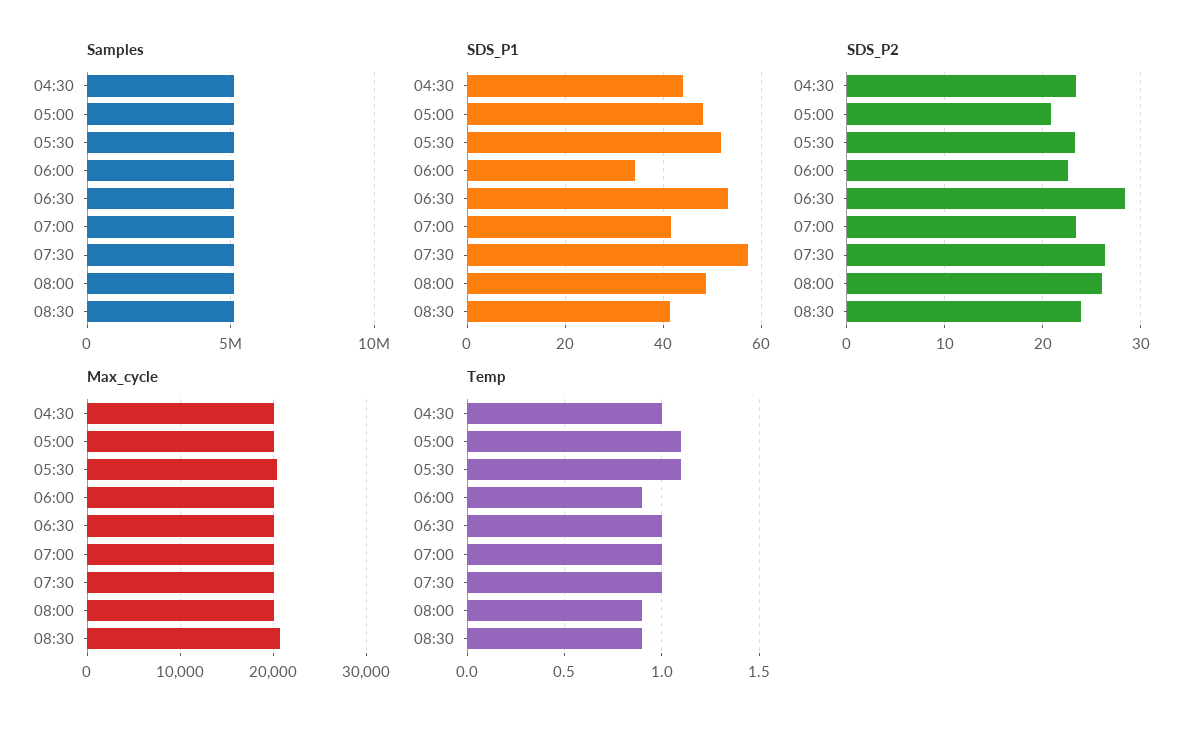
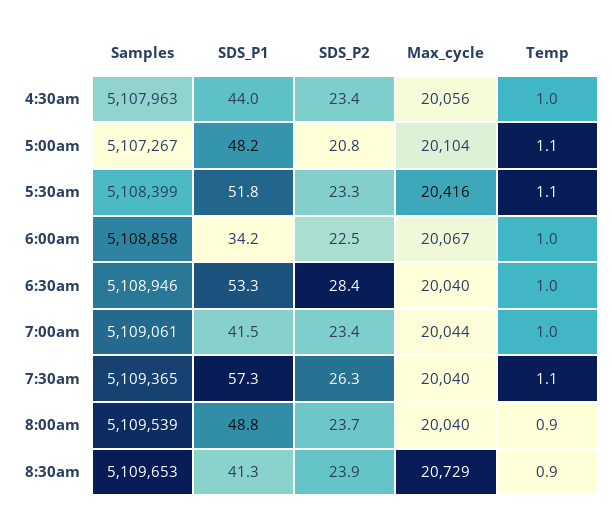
SDS_P2, 08:00: 26 -> 23.7
Temp, 06:00: 0.9 -> 1
Temp, 07:30: 1 -> 1.1

